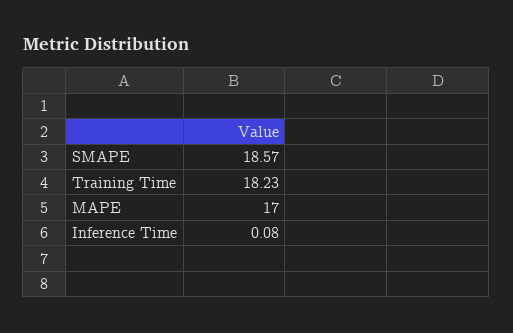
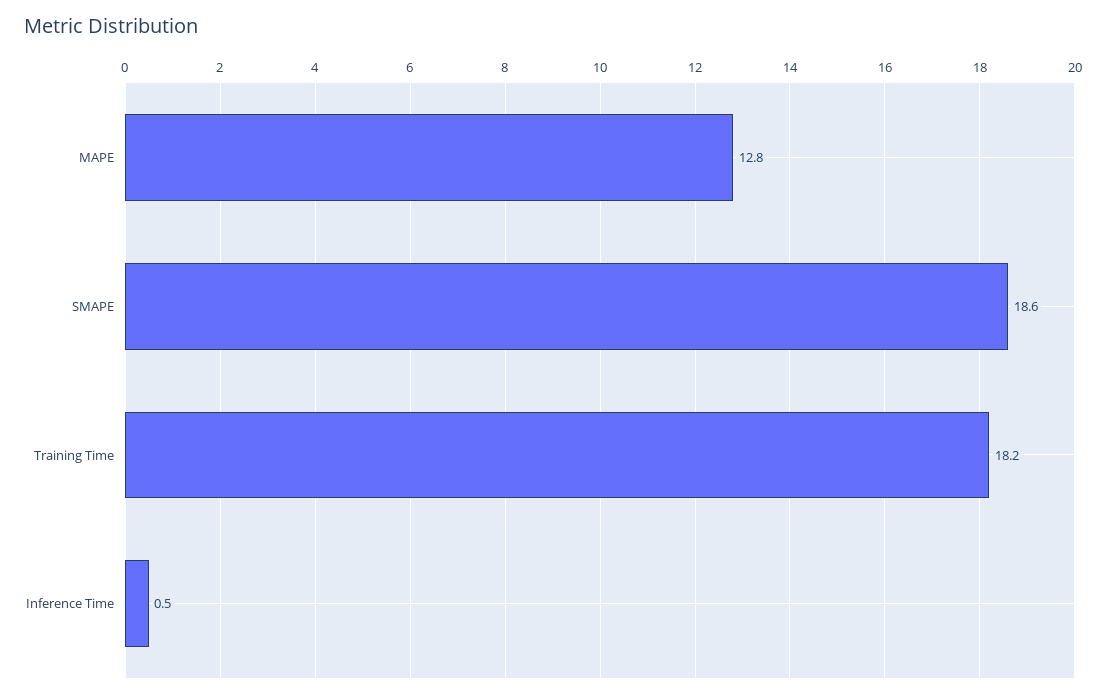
MAPE: 17 -> 12.8
Inference Time: 0.08 -> 0.5

